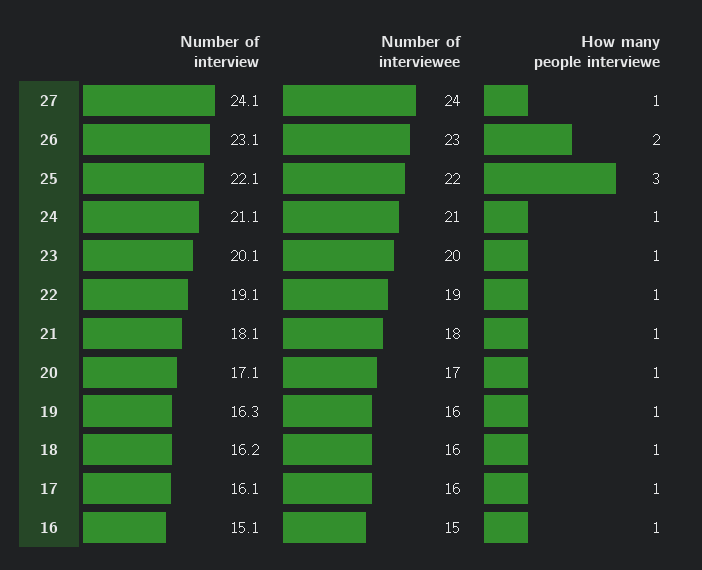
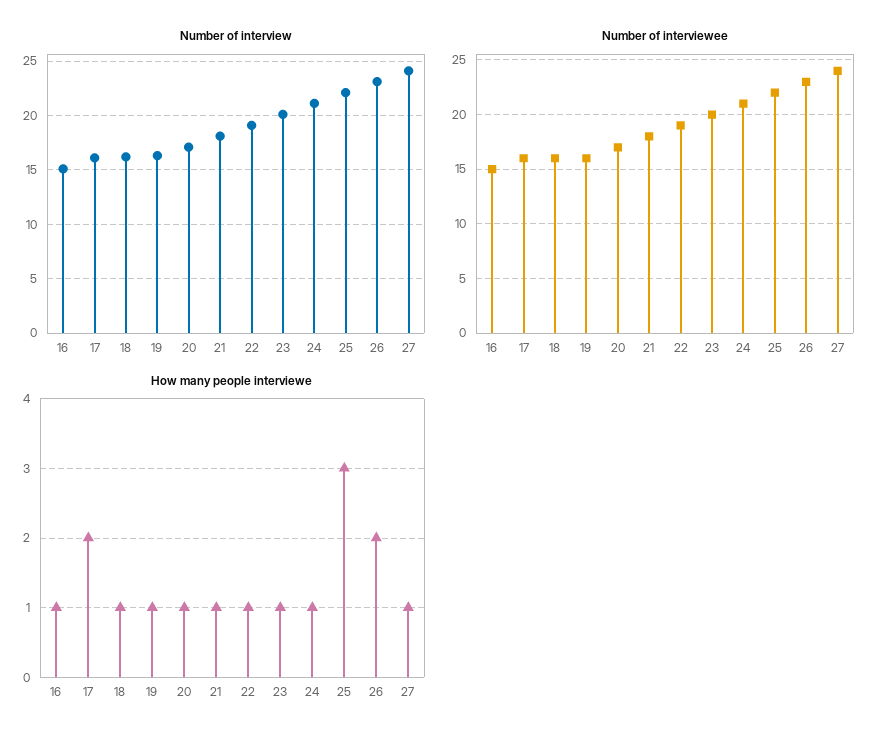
How many people interviewe, 17: 1 -> 2

